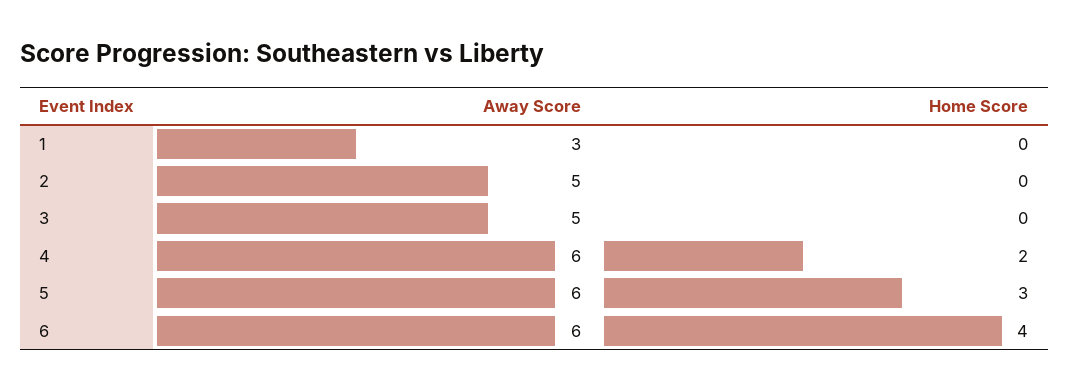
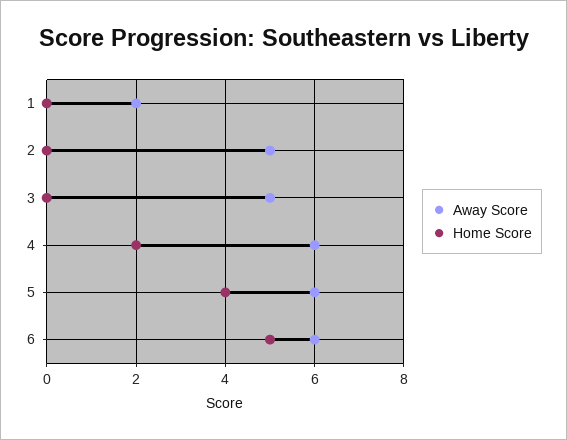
Away Score, 1: 3 -> 2
Home Score, 5: 3 -> 4
Home Score, 6: 4 -> 5

